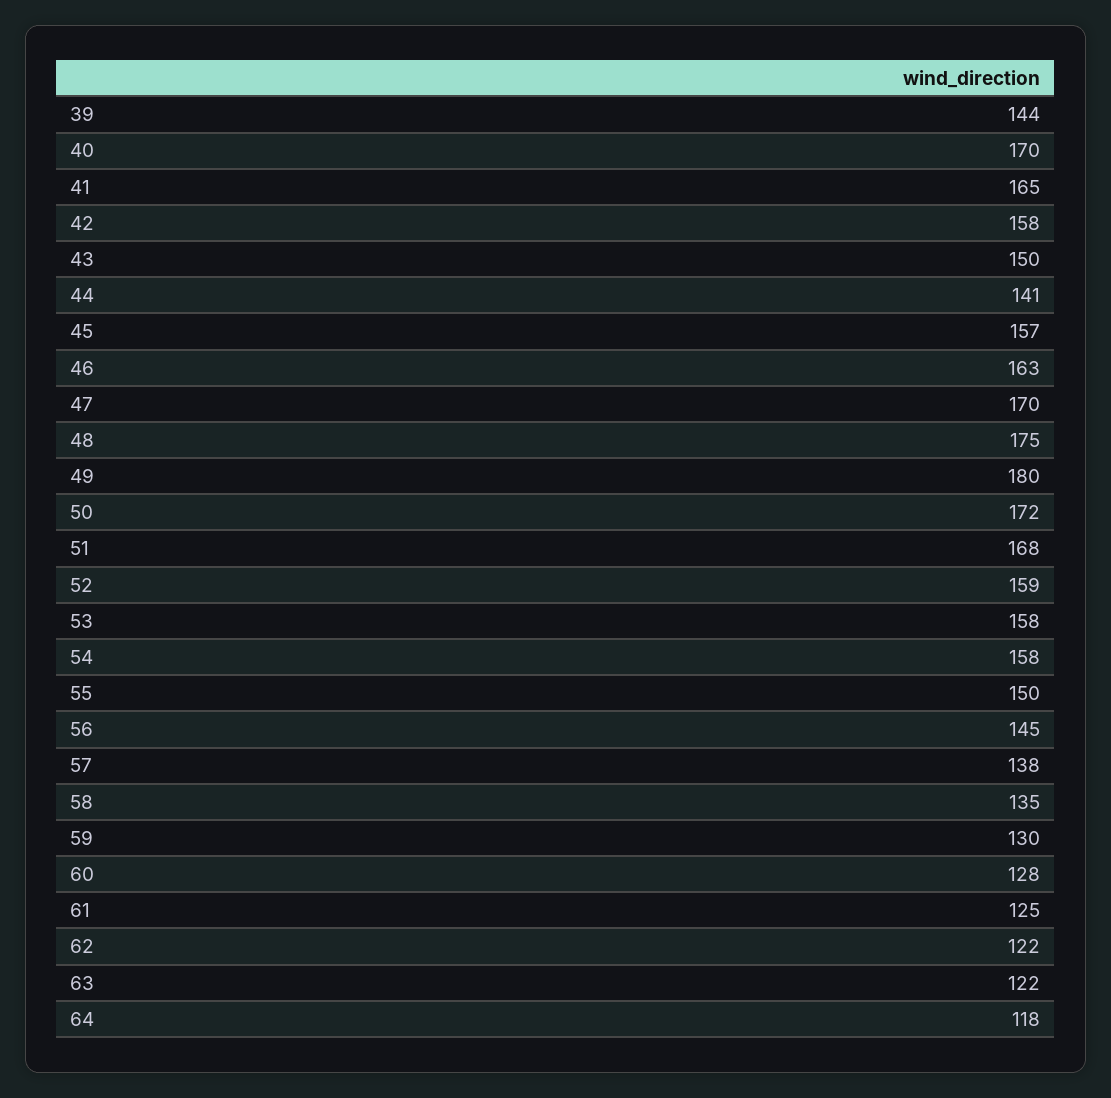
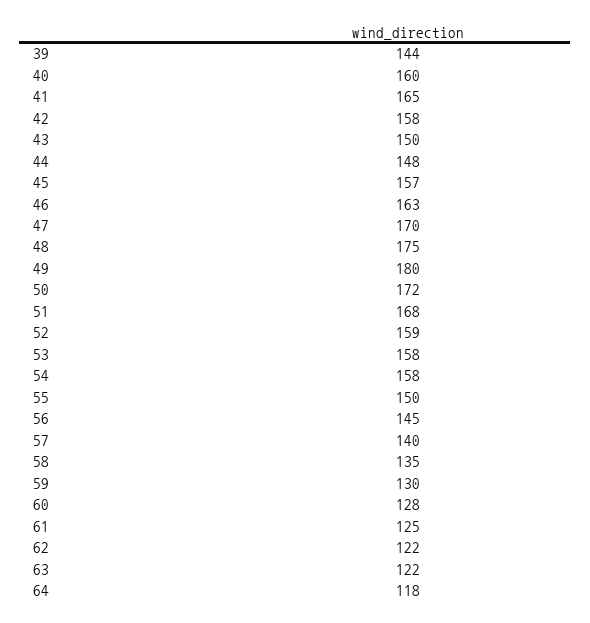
40: 170 -> 160
44: 141 -> 148
57: 138 -> 140

